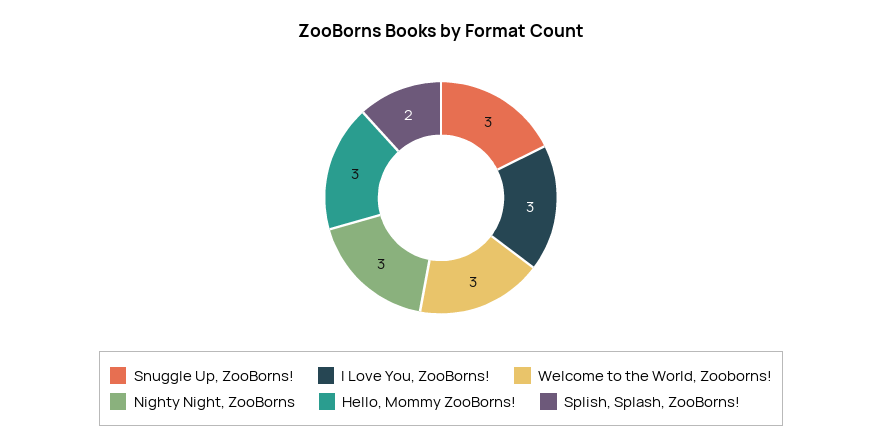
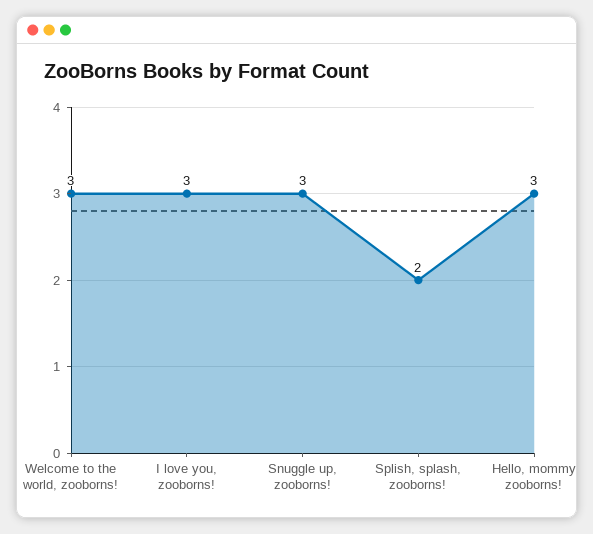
Nighty Night, ZooBorns: 3 -> none

